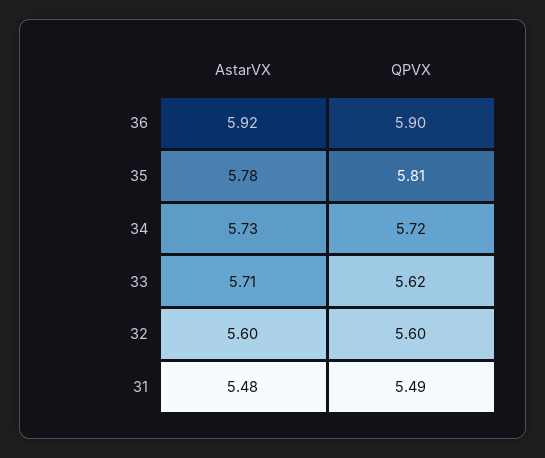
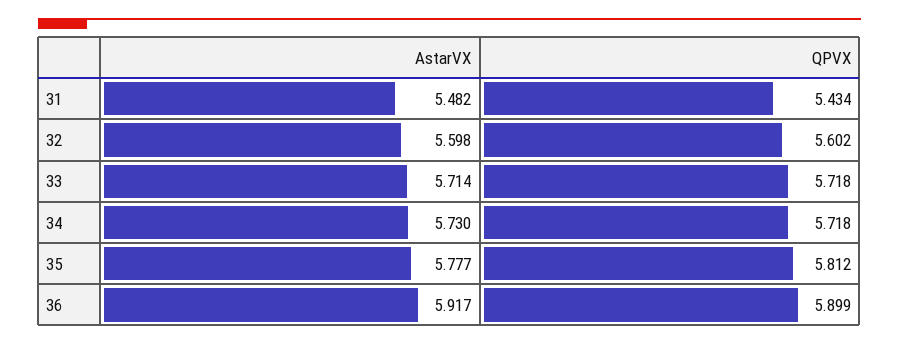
QPVX, 33: 5.62 -> 5.718
QPVX, 31: 5.49 -> 5.434

